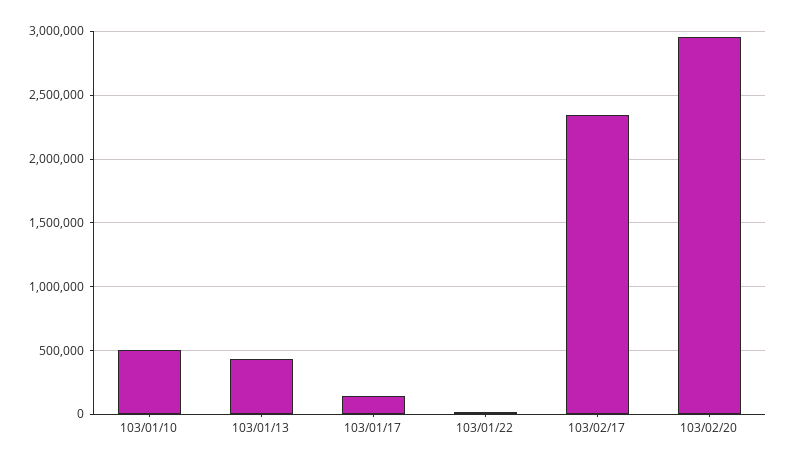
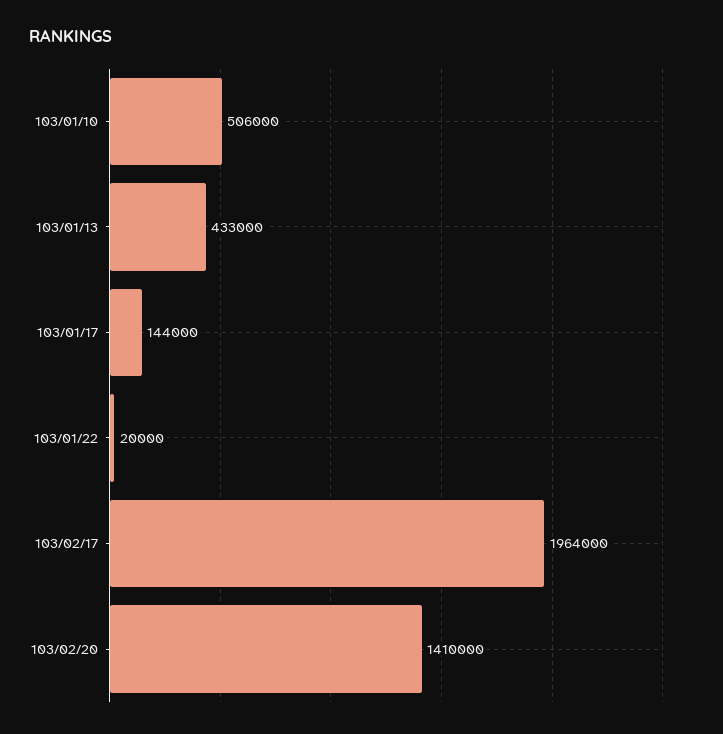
103/02/17: 2350000 -> 1964000
103/02/20: 2950000 -> 1410000

